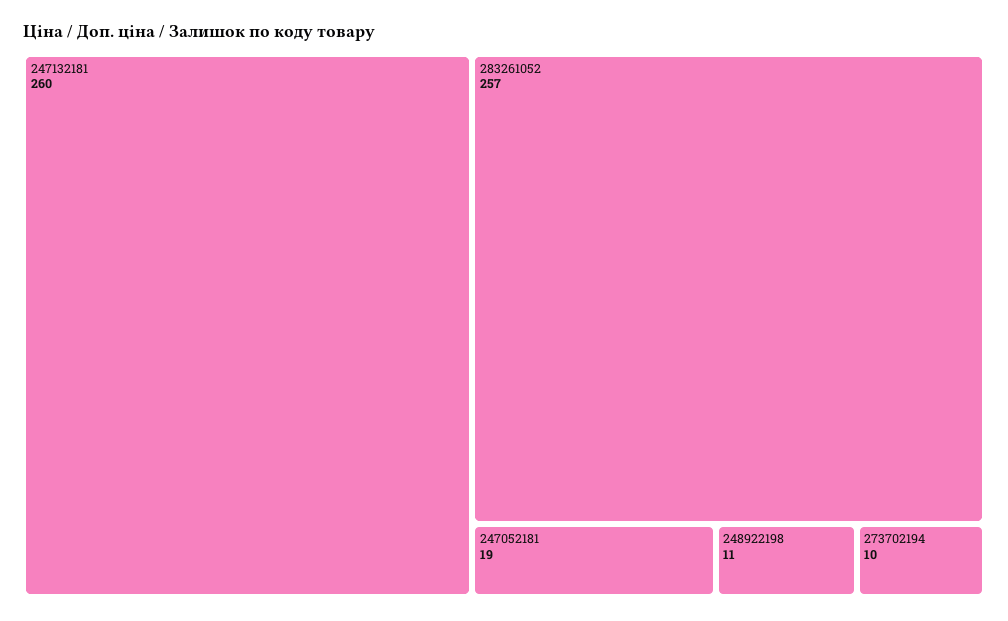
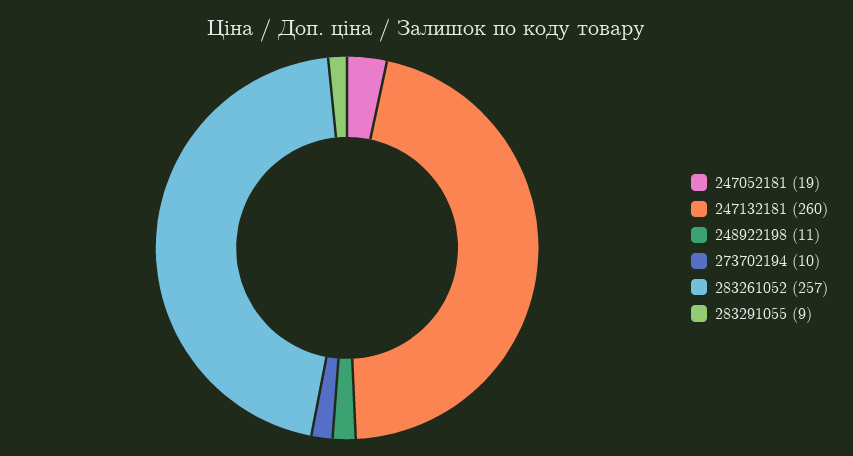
283291055: none -> 9

